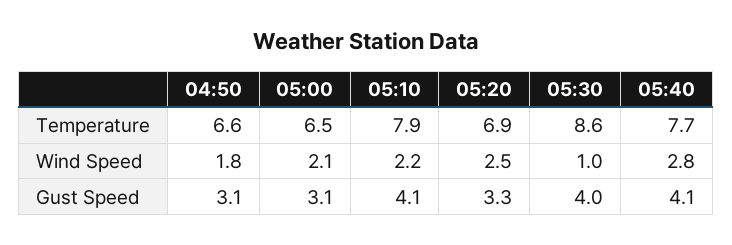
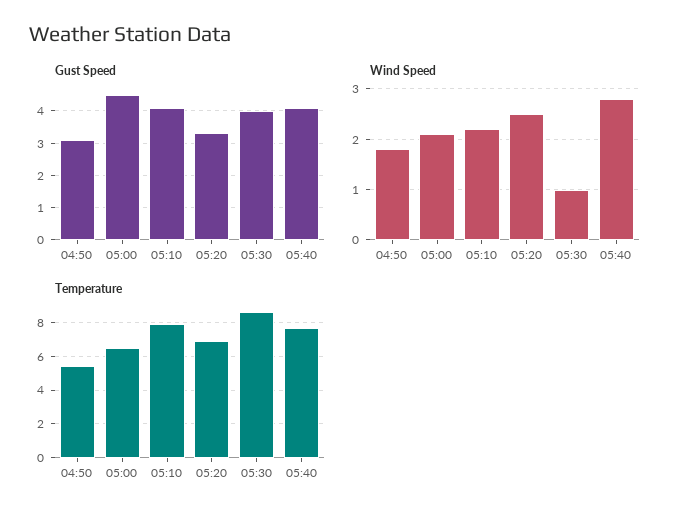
Temperature, 04:50: 6.6 -> 5.5
Gust Speed, 05:00: 3.1 -> 4.5

